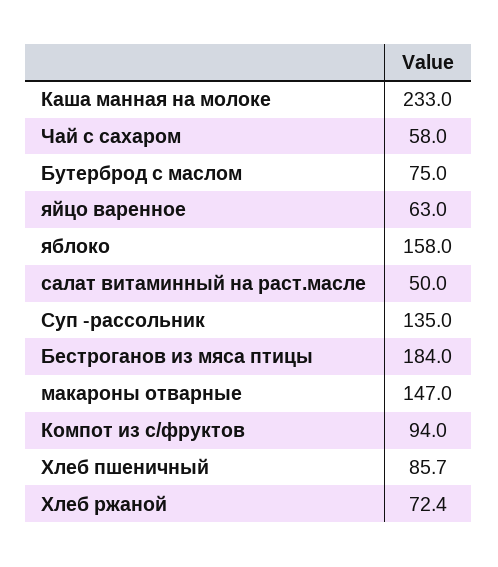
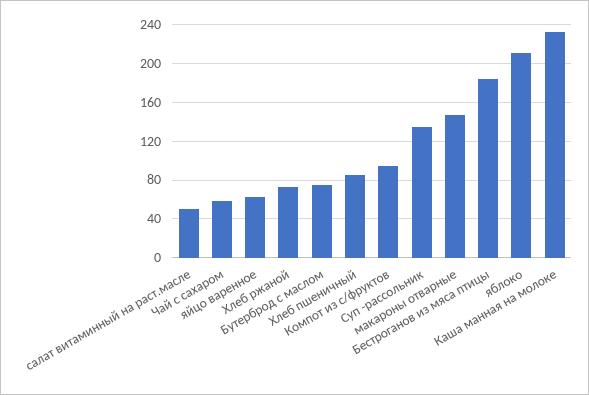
яблоко: 158 -> 210

